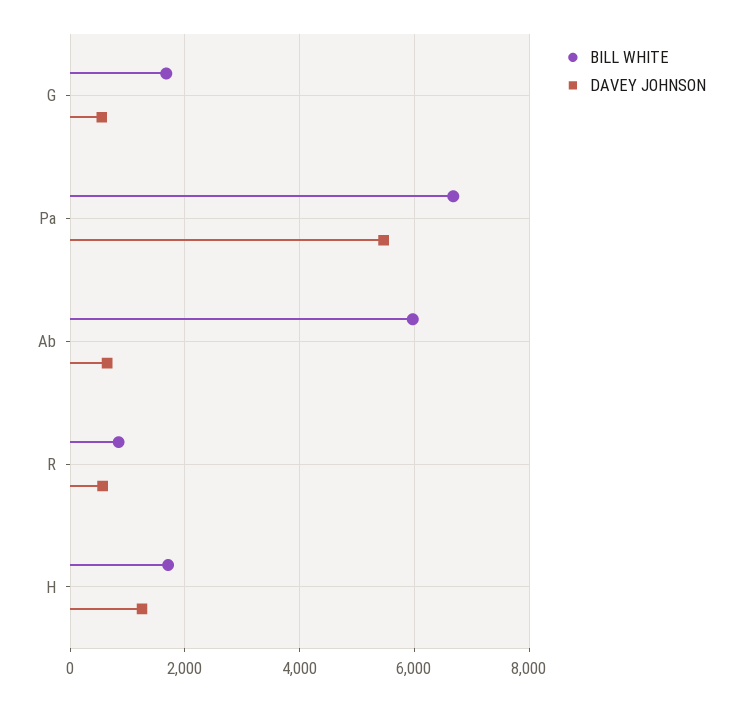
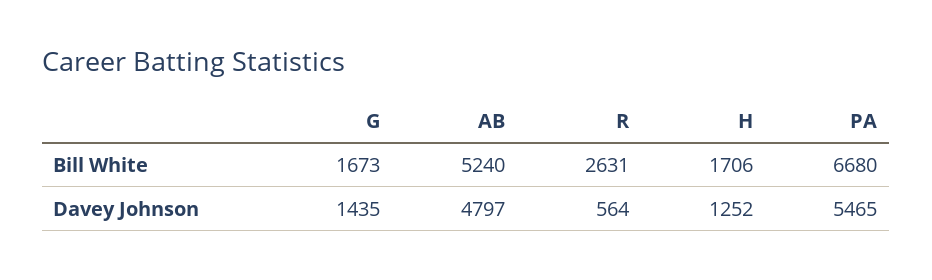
DAVEY JOHNSON, G: 600 -> 1435
BILL WHITE, Ab: 6000 -> 5240
DAVEY JOHNSON, Ab: 600 -> 4797
BILL WHITE, R: 800 -> 2631

